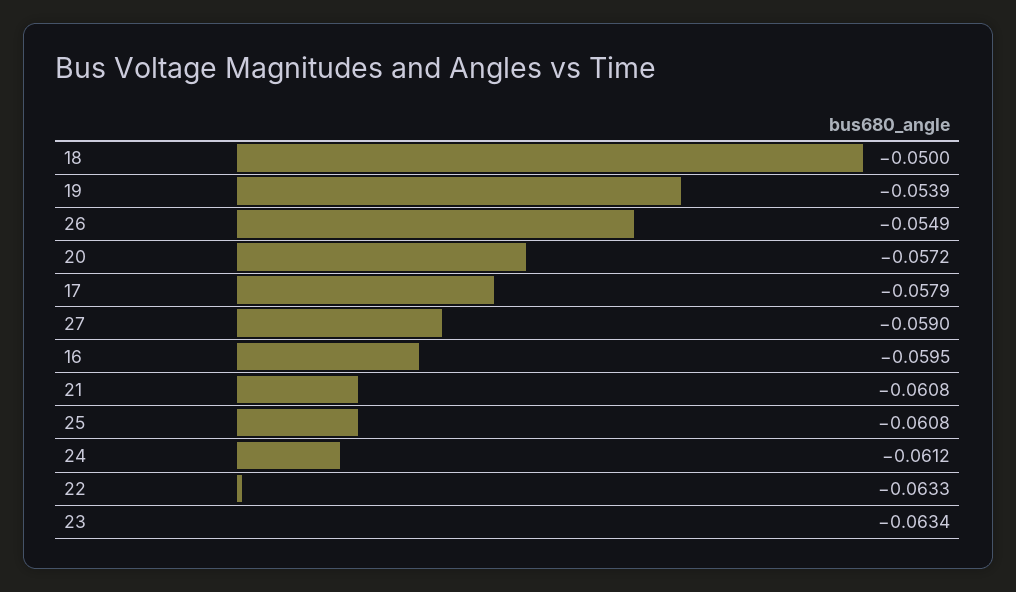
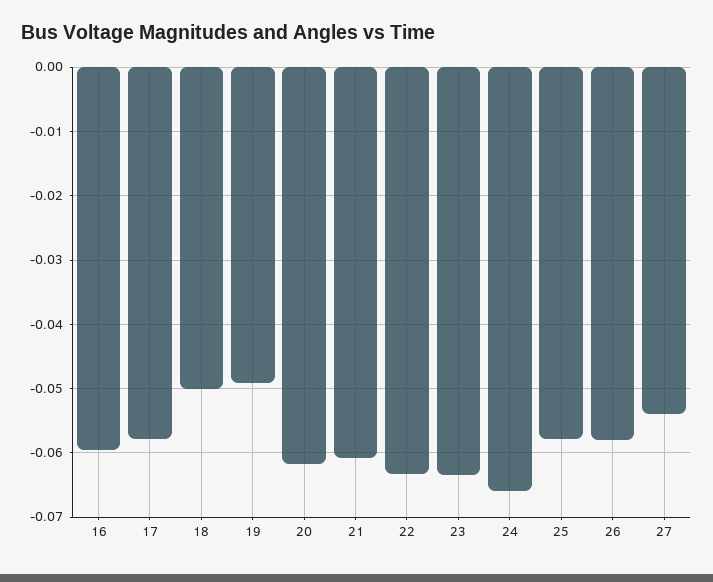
19: -0.0539 -> -0.049
26: -0.0549 -> -0.058
20: -0.0572 -> -0.062
27: -0.059 -> -0.054
25: -0.0608 -> -0.058
24: -0.0612 -> -0.066

